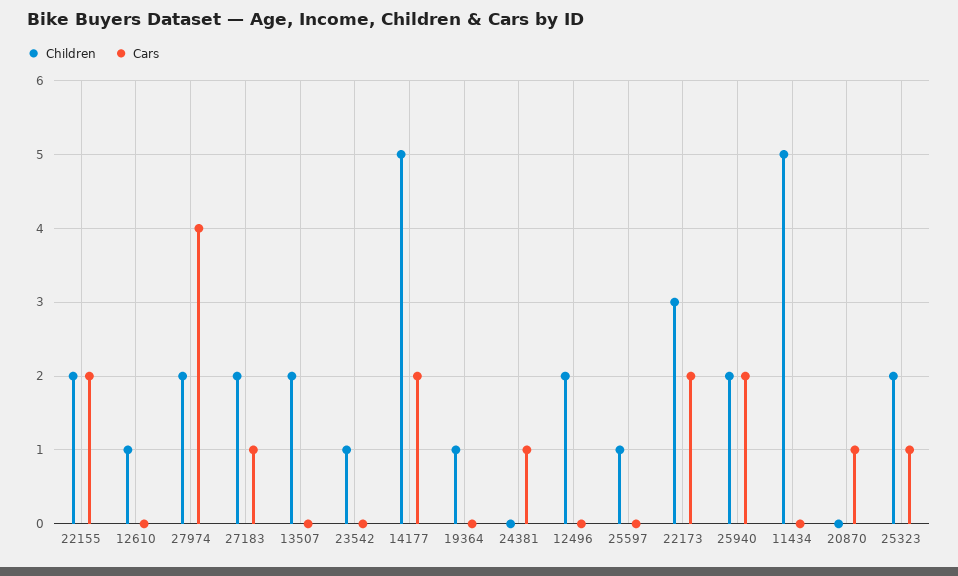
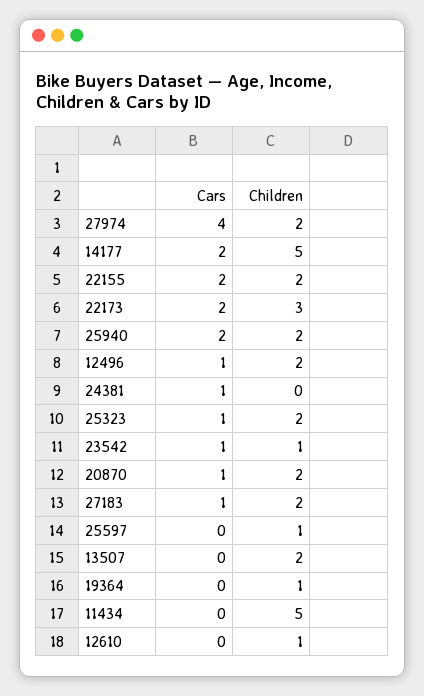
Cars, 23542: 0 -> 1
Cars, 12496: 0 -> 1
Children, 20870: 0 -> 2

